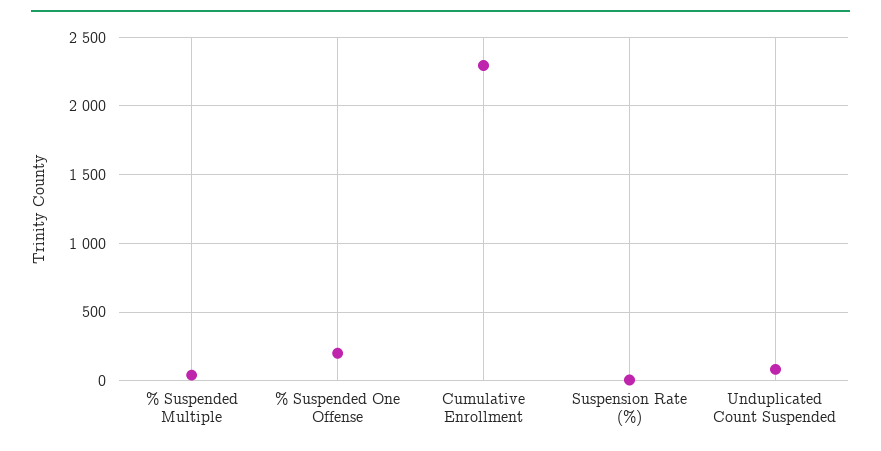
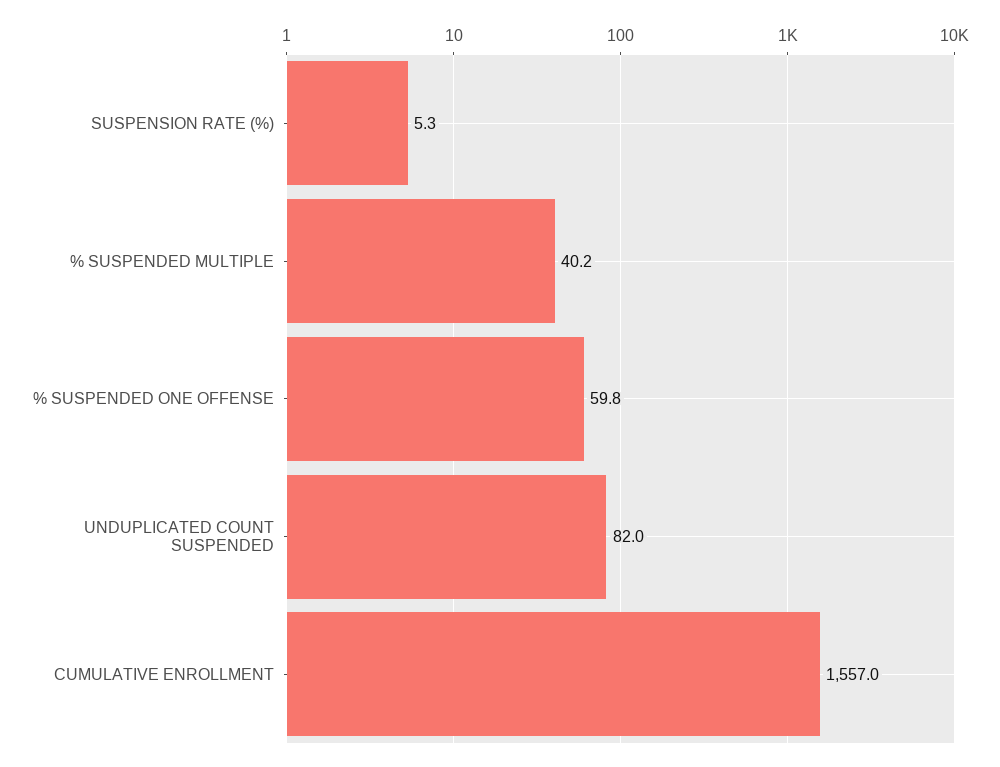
% Suspended One Offense: 200 -> 59.8
Cumulative Enrollment: 2300 -> 1557

